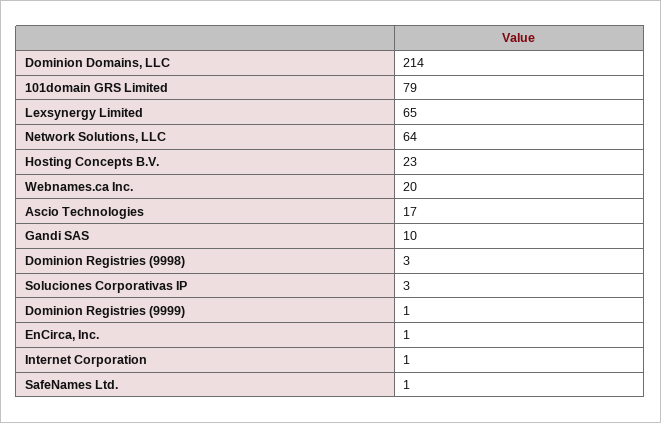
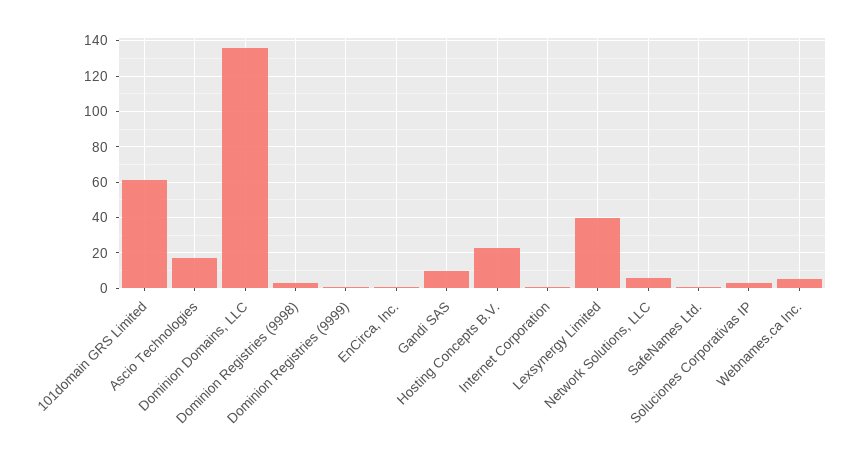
Dominion Domains, LLC: 214 -> 135
101domain GRS Limited: 79 -> 60
Lexsynergy Limited: 65 -> 40
Network Solutions, LLC: 64 -> 5
Webnames.ca Inc.: 20 -> 5

